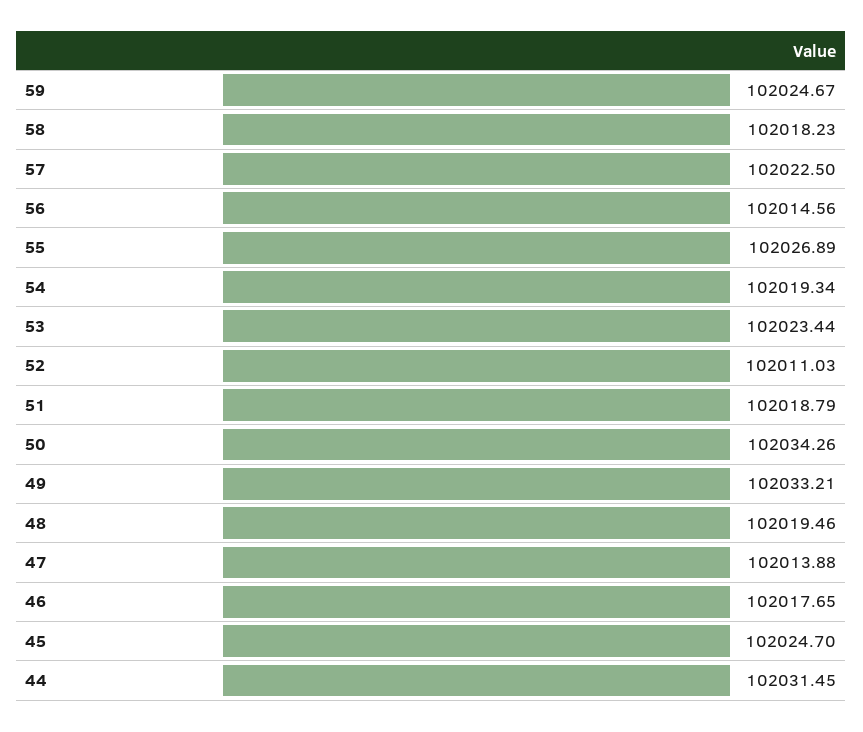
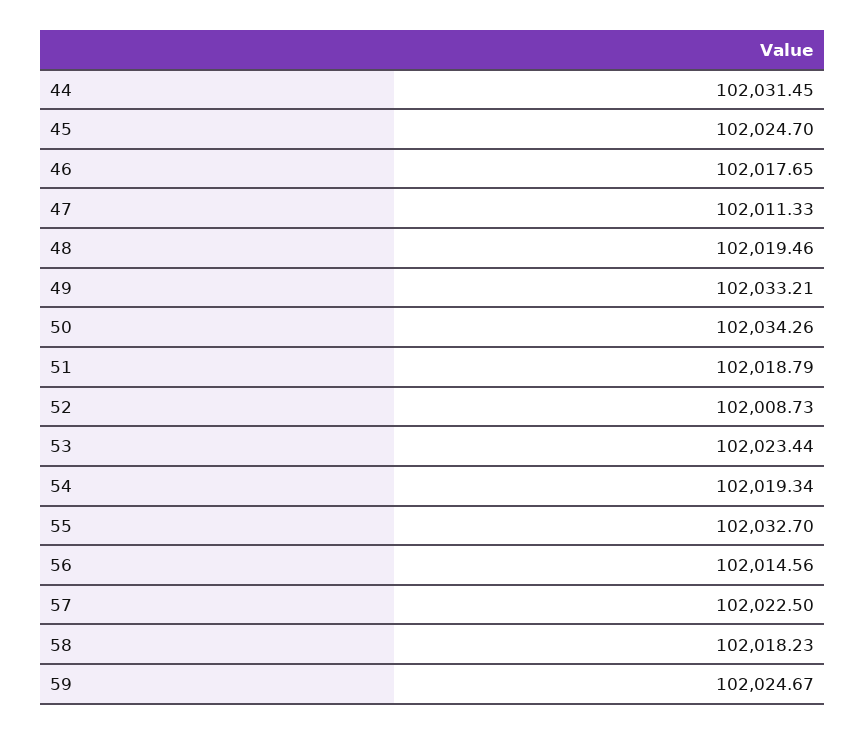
55: 102026.89 -> 102032.7
52: 102011.03 -> 102008.73
47: 102013.88 -> 102011.33

